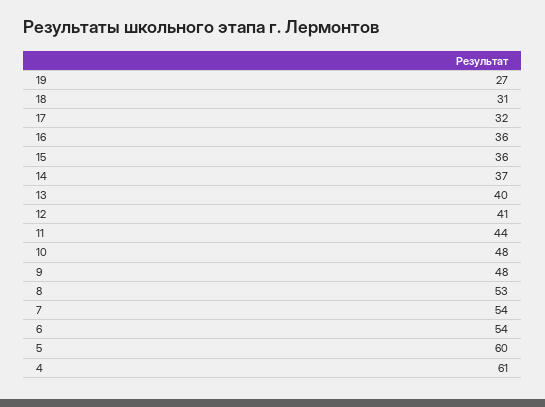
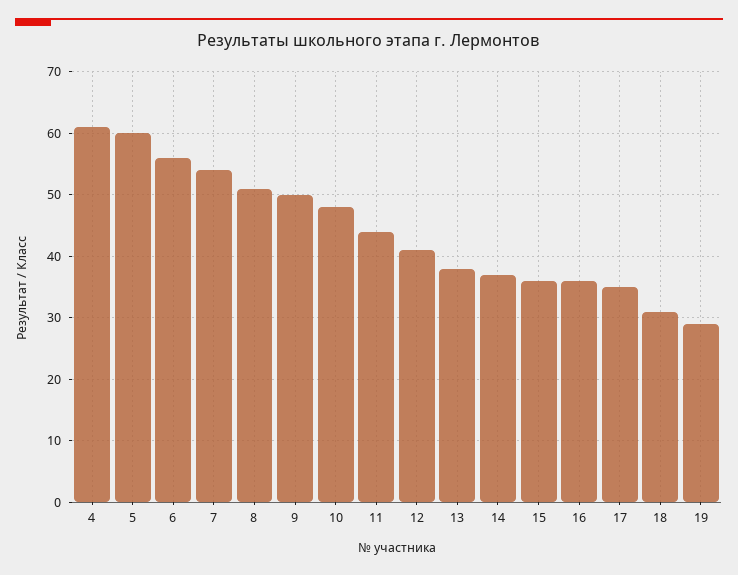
19: 27 -> 29
17: 32 -> 35
13: 40 -> 38
9: 48 -> 50
8: 53 -> 51
6: 54 -> 56

